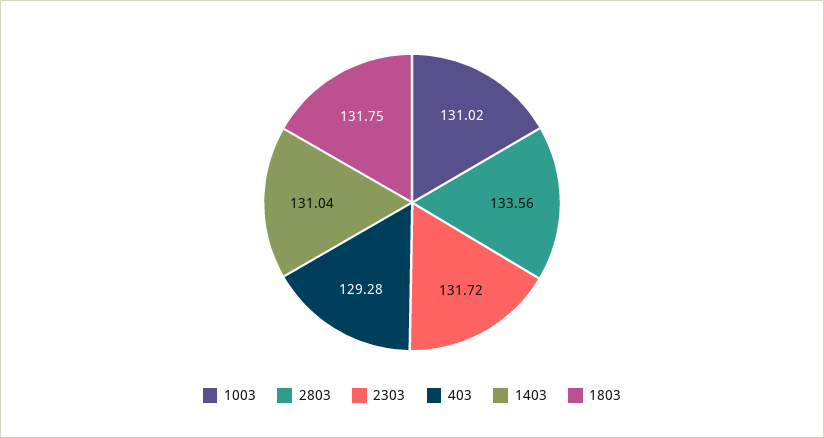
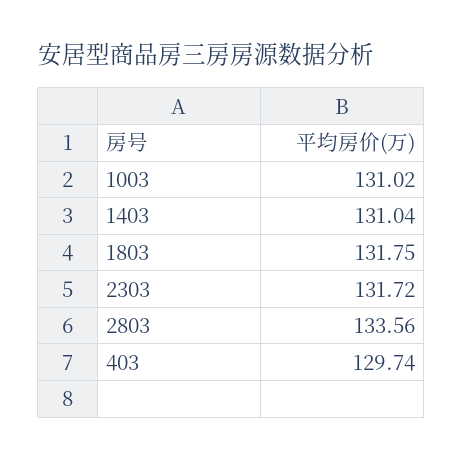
403: 129.28 -> 129.74

